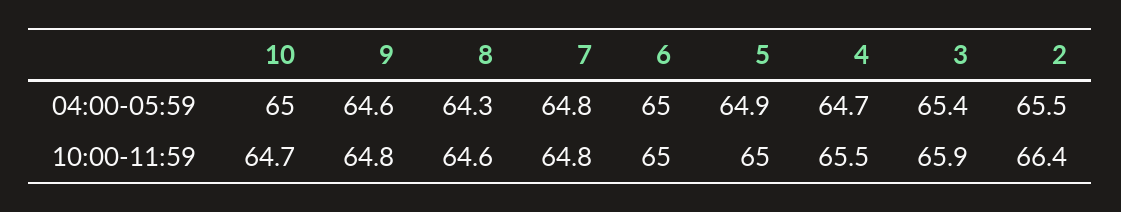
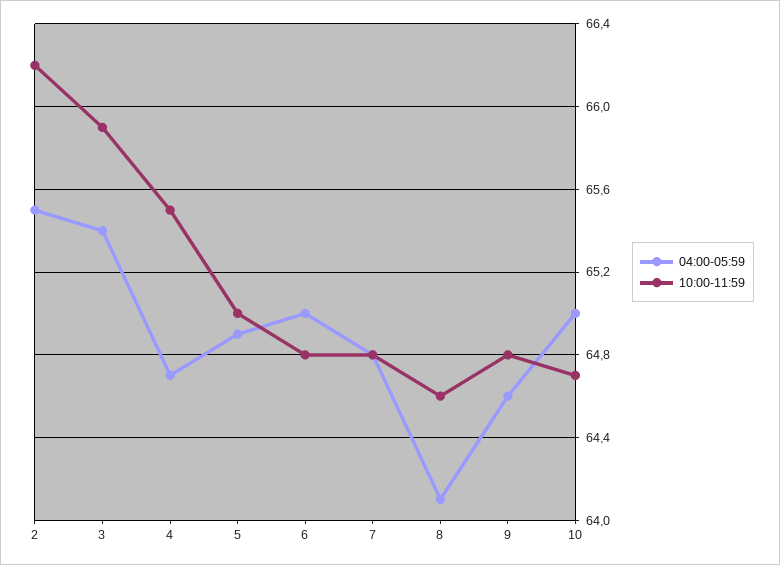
04:00-05:59, 8: 64.3 -> 64.1
10:00-11:59, 6: 65 -> 64.8
10:00-11:59, 2: 66.4 -> 66.2

